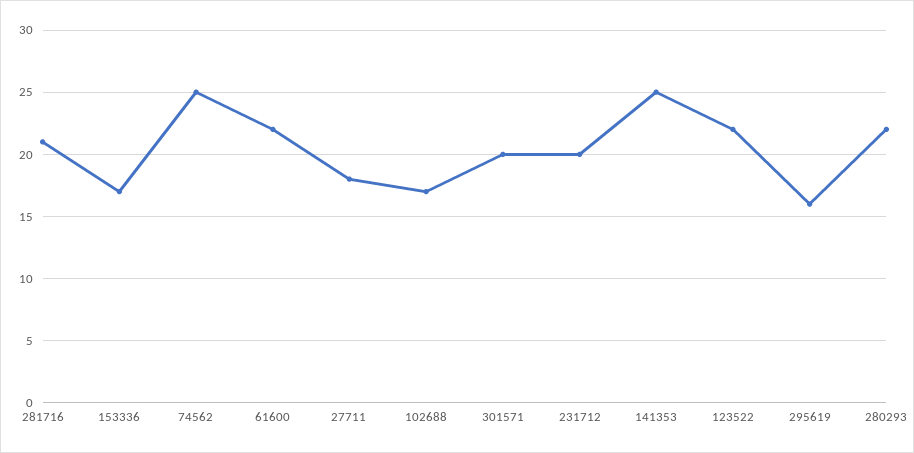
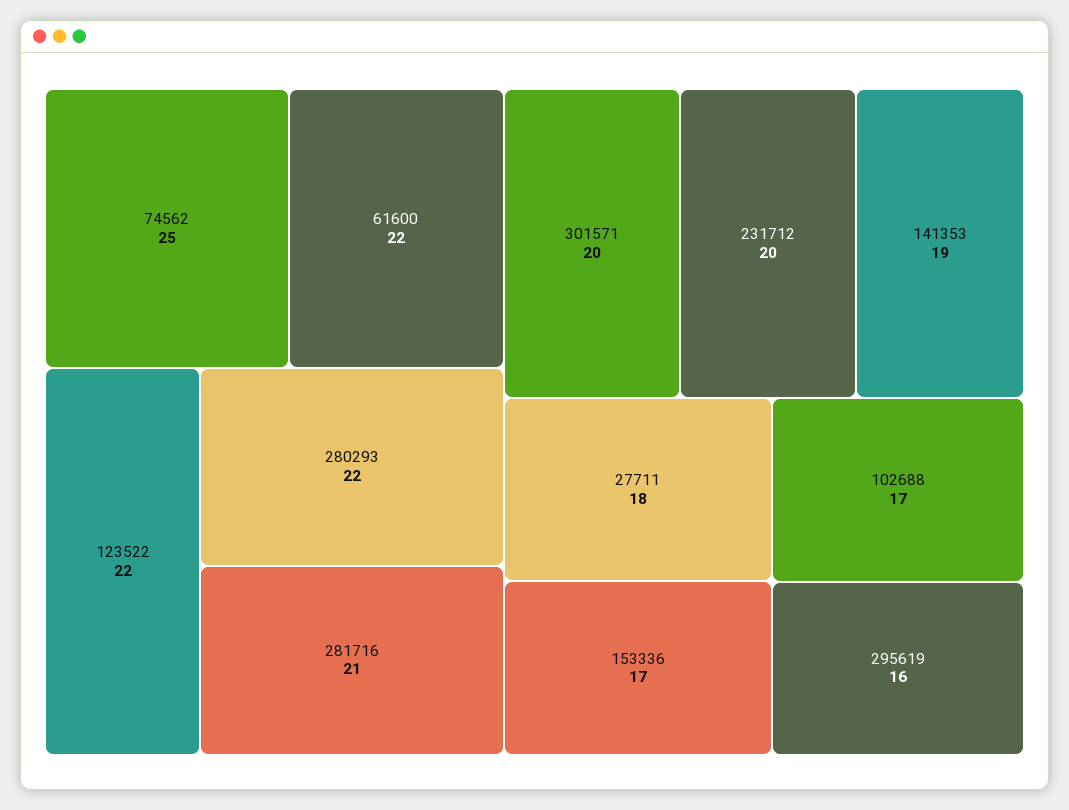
141353: 25 -> 19

